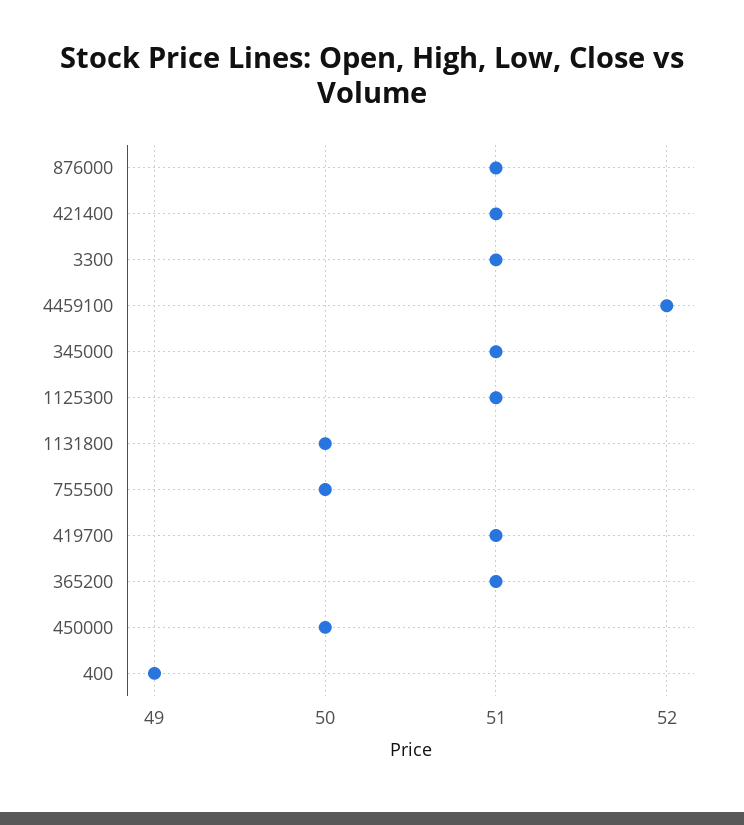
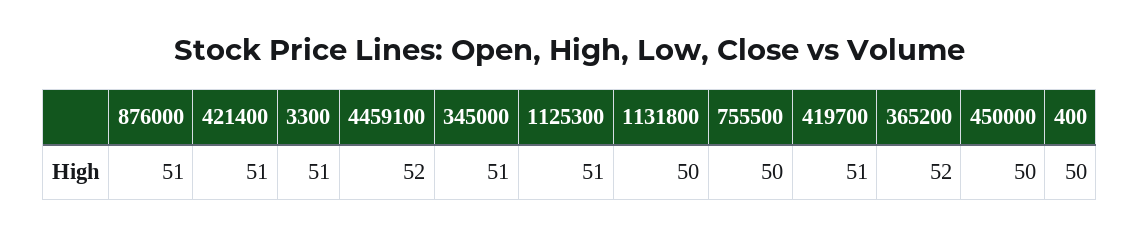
365200: 51 -> 52
400: 49 -> 50

